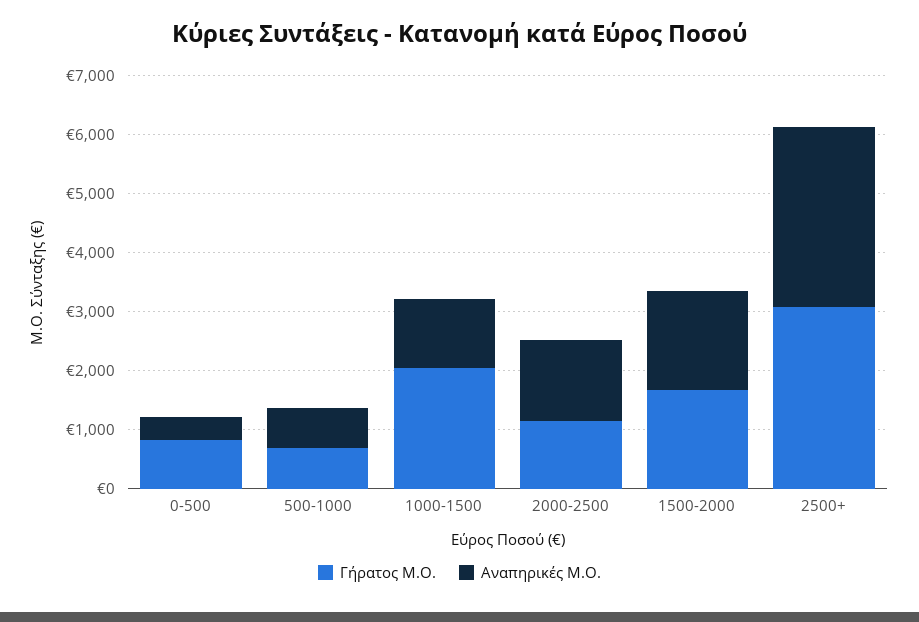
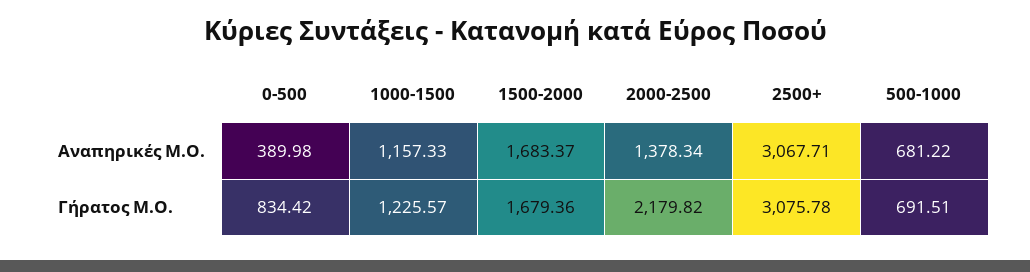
Γήρατος Μ.Ο., 1000-1500: 2000 -> 1225.57
Γήρατος Μ.Ο., 2000-2500: 1200 -> 2179.82

